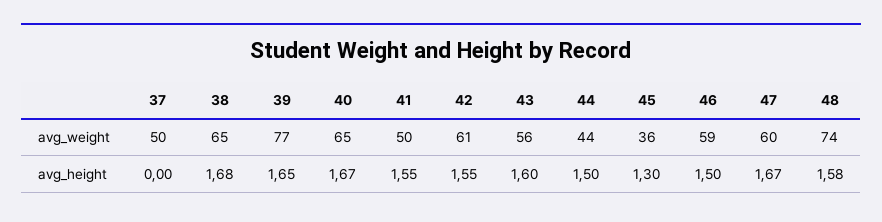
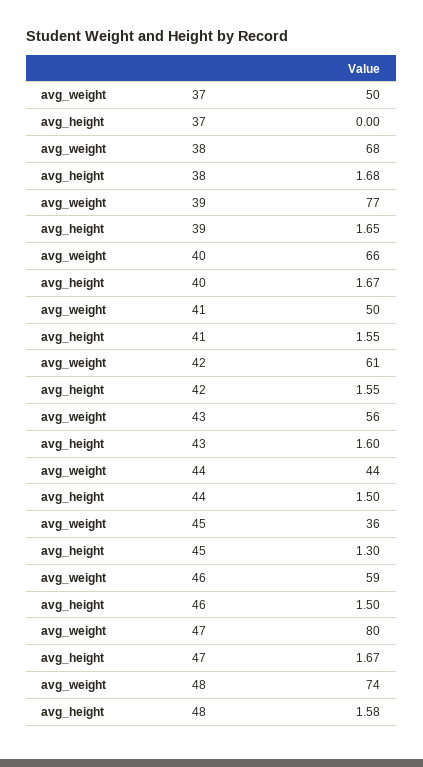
38, avg_weight: 65 -> 68
40, avg_weight: 65 -> 66
47, avg_weight: 60 -> 80

